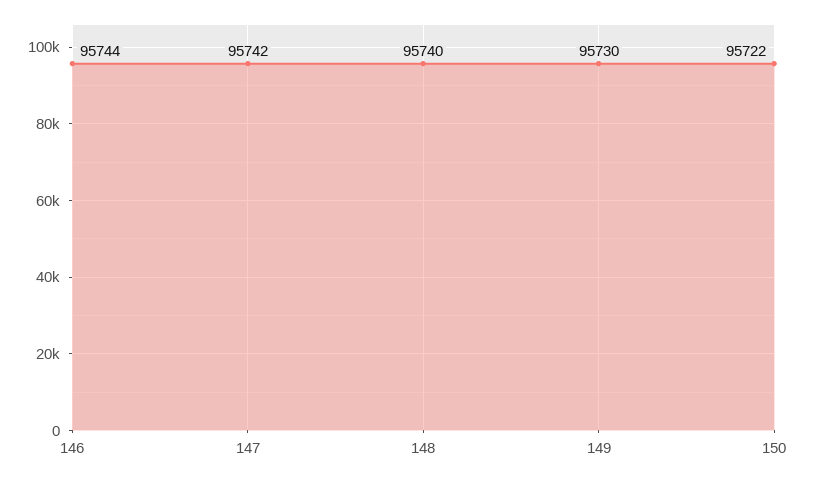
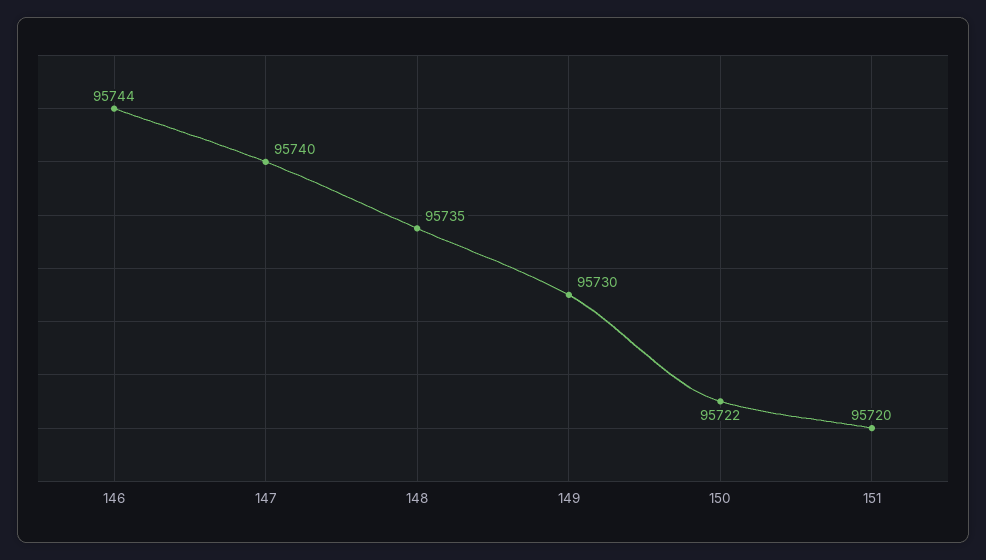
147: 95742 -> 95740
148: 95740 -> 95735
151: none -> 95720

